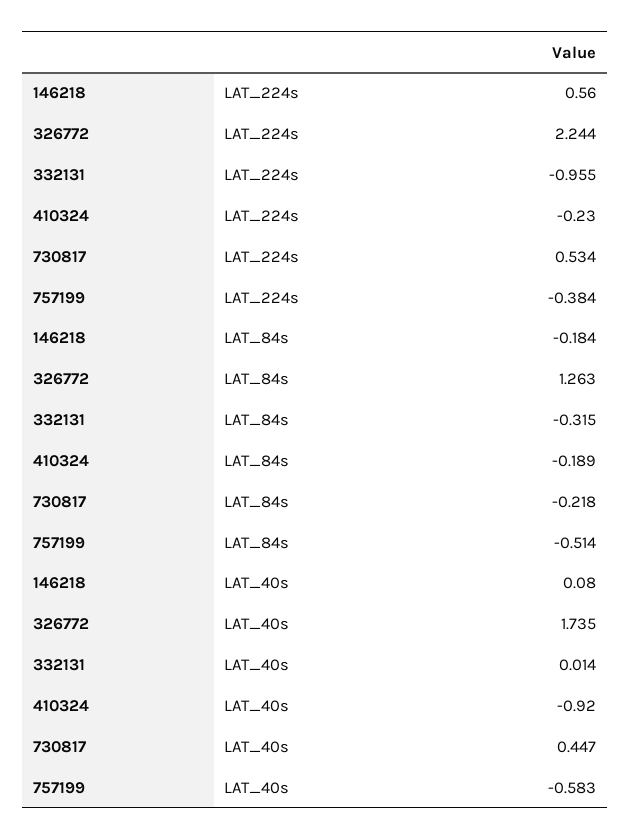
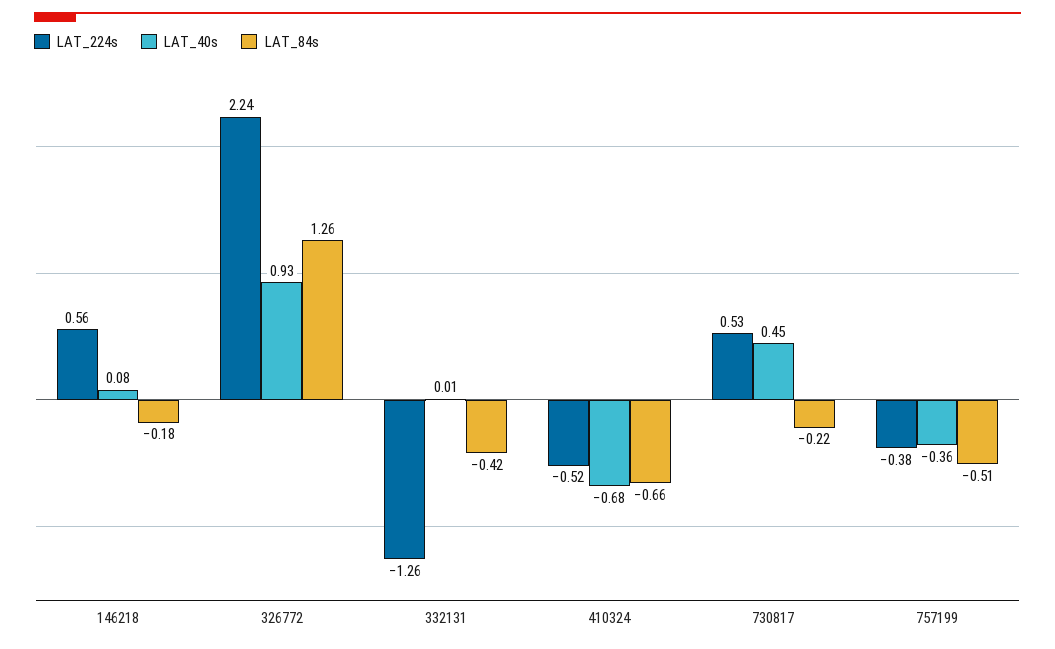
LAT_224s, 332131: -0.955 -> -1.26
LAT_224s, 410324: -0.23 -> -0.52
LAT_84s, 332131: -0.315 -> -0.42
LAT_84s, 410324: -0.189 -> -0.66
LAT_40s, 326772: 1.735 -> 0.93
LAT_40s, 410324: -0.92 -> -0.68
LAT_40s, 757199: -0.583 -> -0.36

